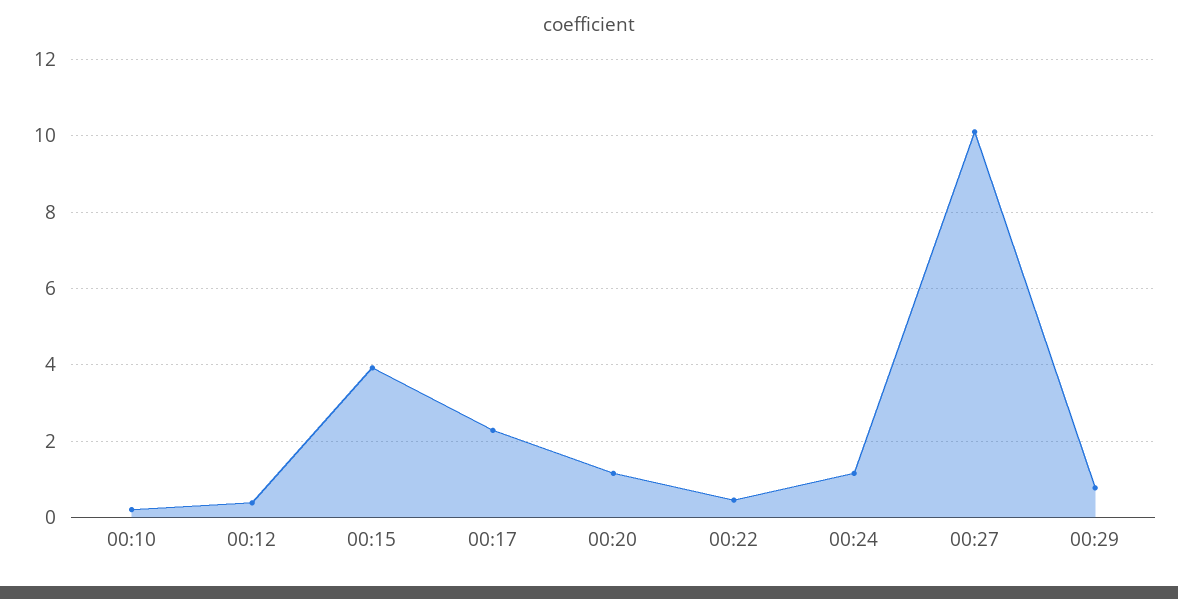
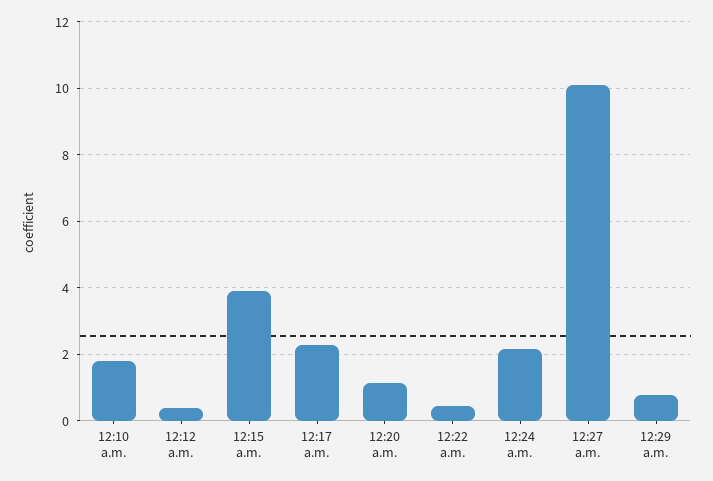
00:10: 0.2 -> 1.8
00:24: 1.2 -> 2.2

